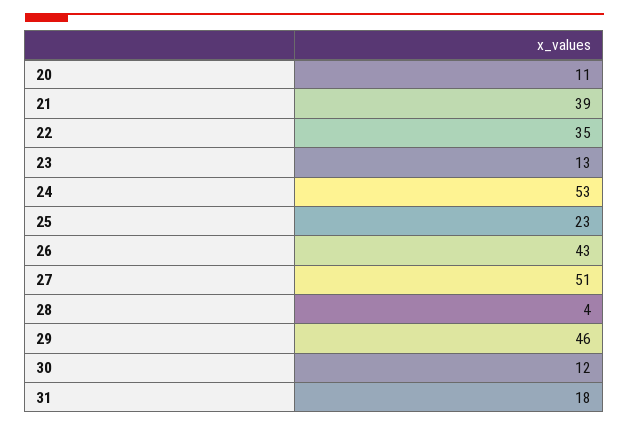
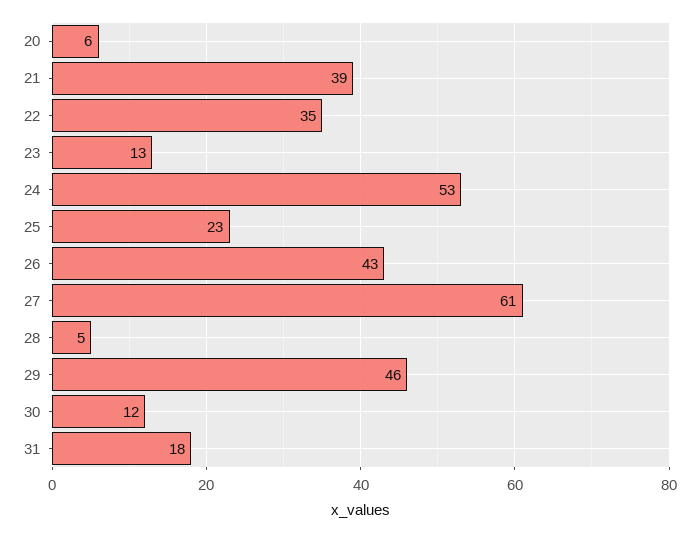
20: 11 -> 6
27: 51 -> 61
28: 4 -> 5

